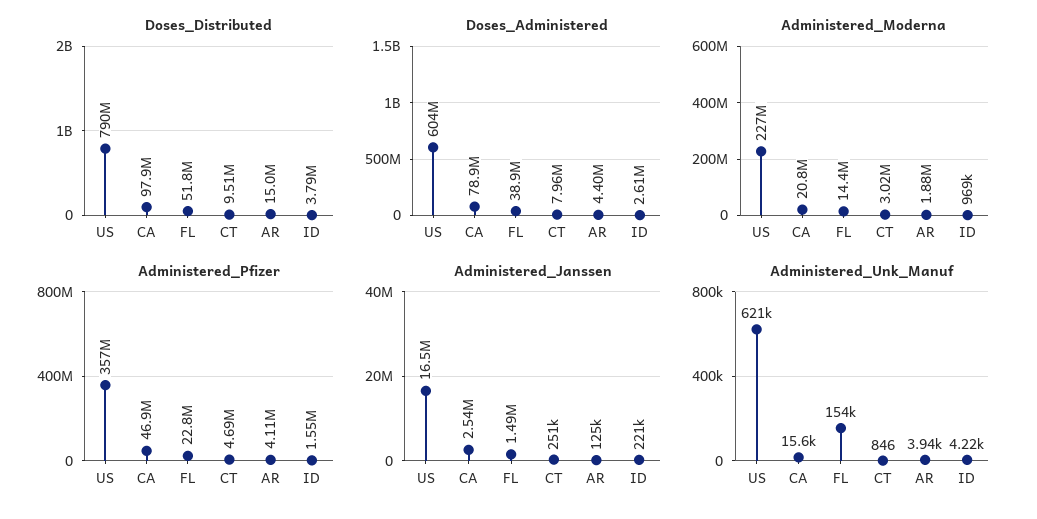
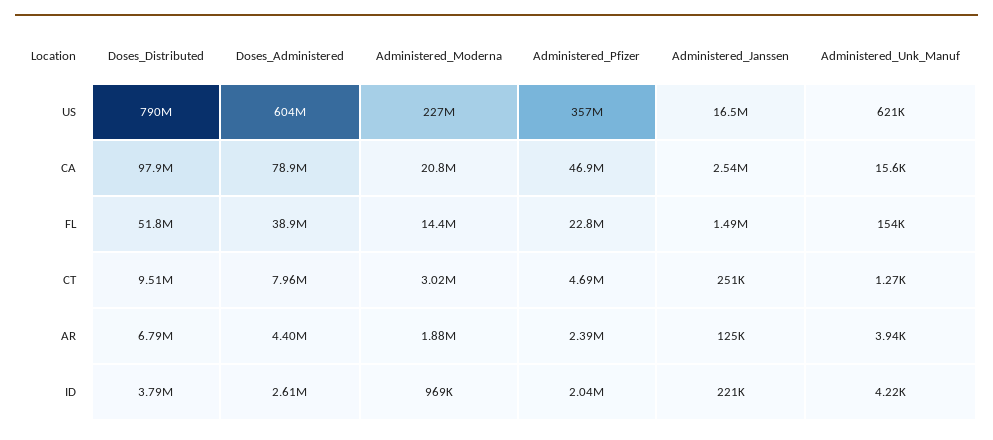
Doses_Distributed, AR: 15000000 -> 6790000
Administered_Pfizer, AR: 4110000 -> 2390000
Administered_Pfizer, ID: 1550000 -> 2040000
Administered_Unk_Manuf, CT: 846 -> 1270

